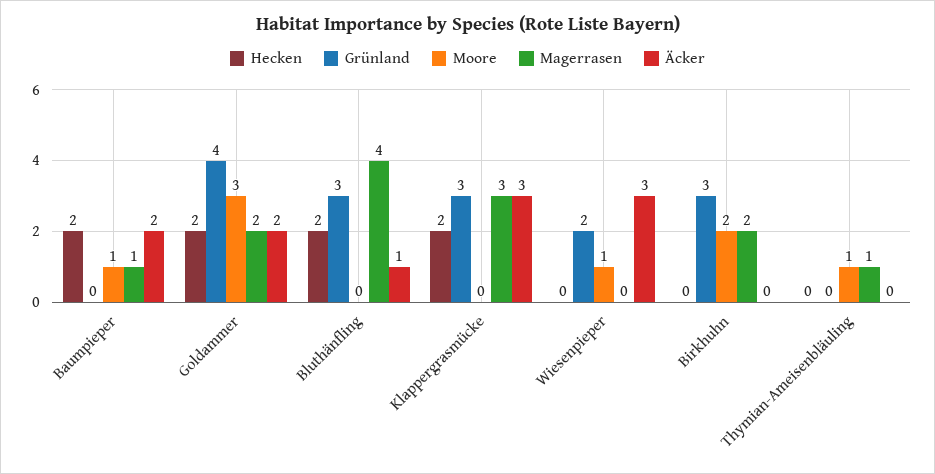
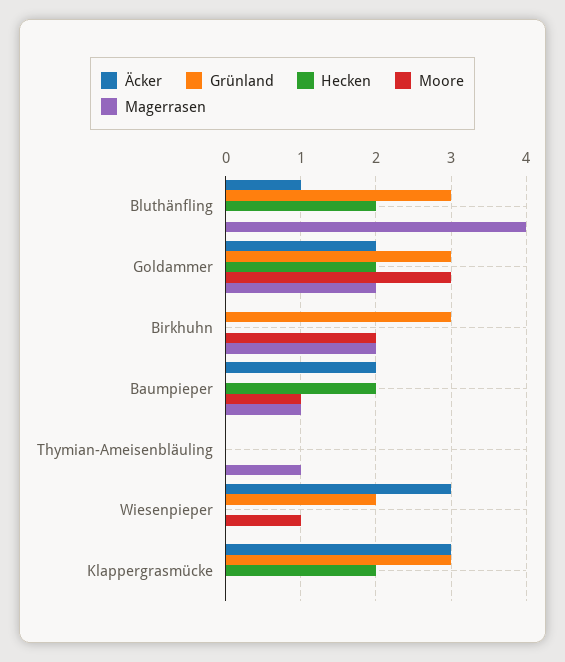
Grünland, Goldammer: 4 -> 3
Magerrasen, Klappergrasmücke: 3 -> 0
Moore, Thymian-Ameisenbläuling: 1 -> 0

